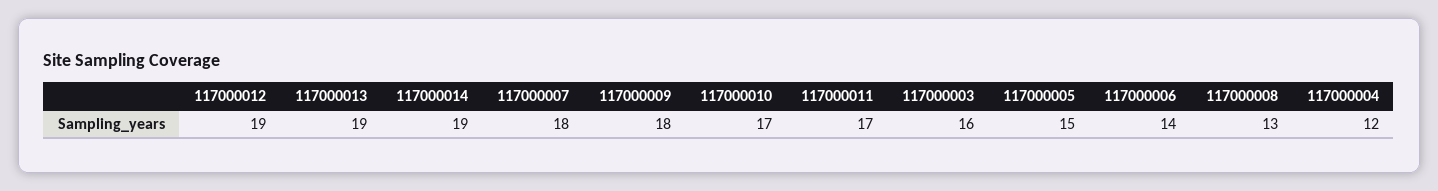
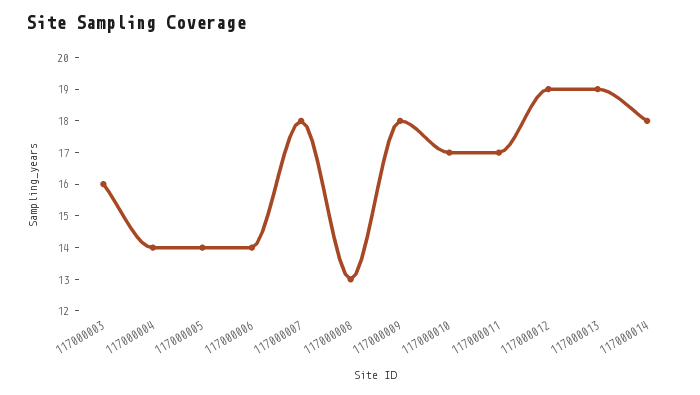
117000014: 19 -> 18
117000005: 15 -> 14
117000004: 12 -> 14

